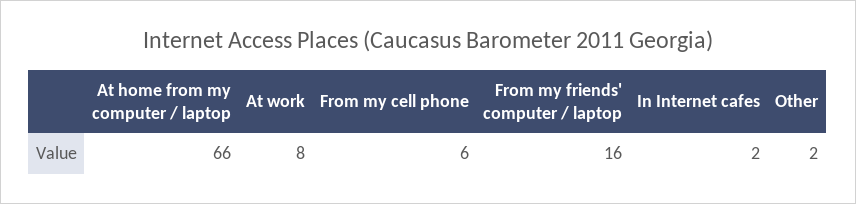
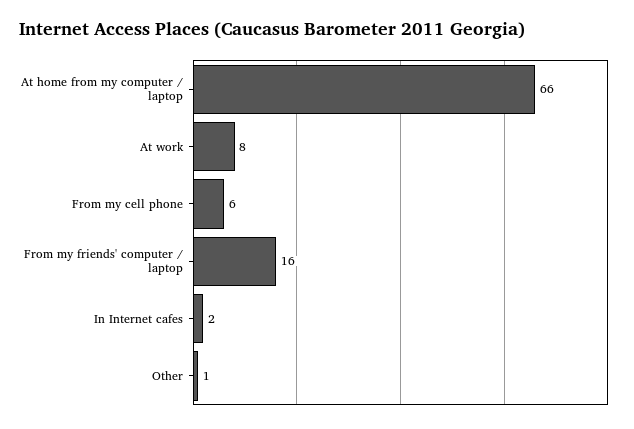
Other: 2 -> 1

